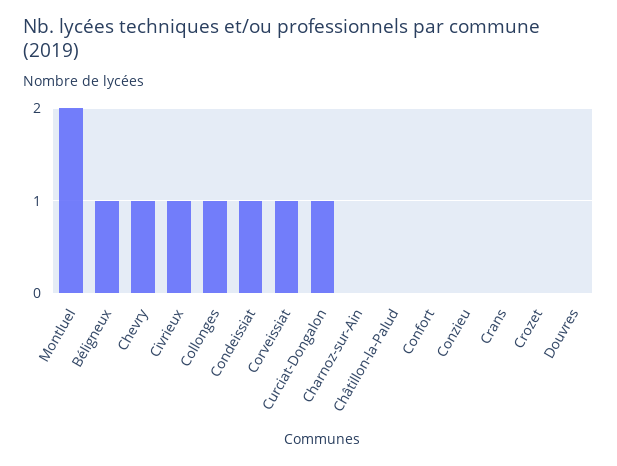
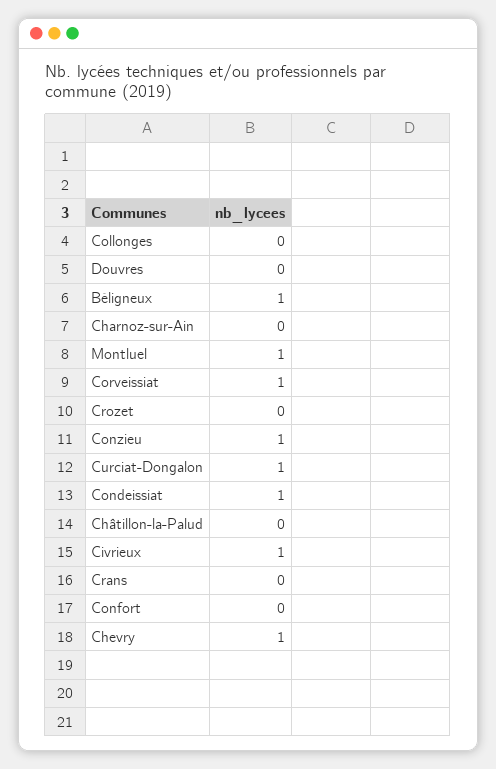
Montluel: 2 -> 1
Collonges: 1 -> 0
Conzieu: 0 -> 1

